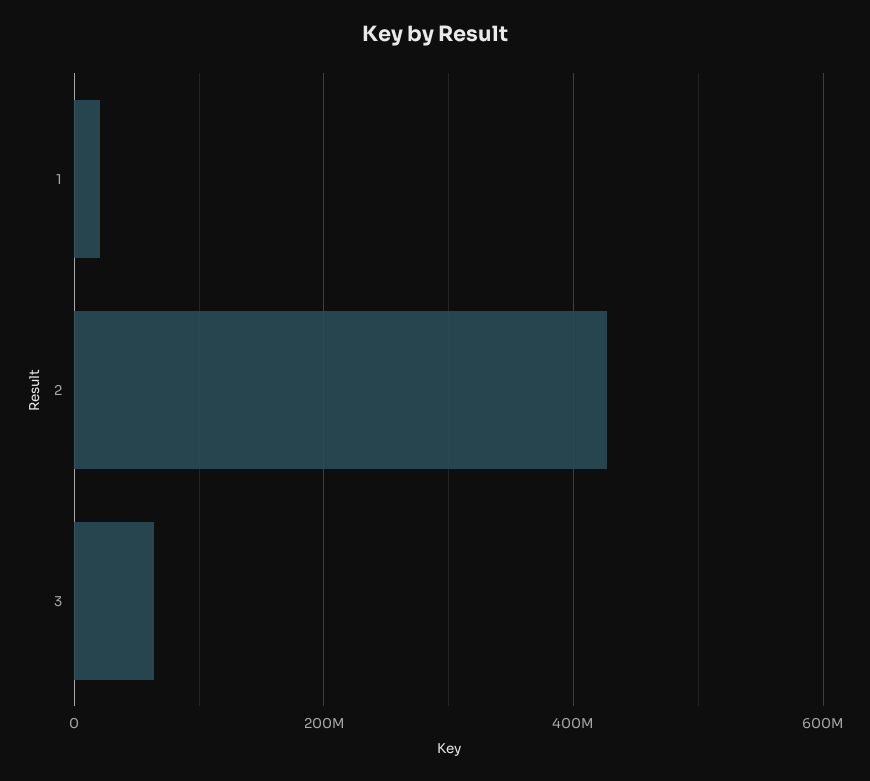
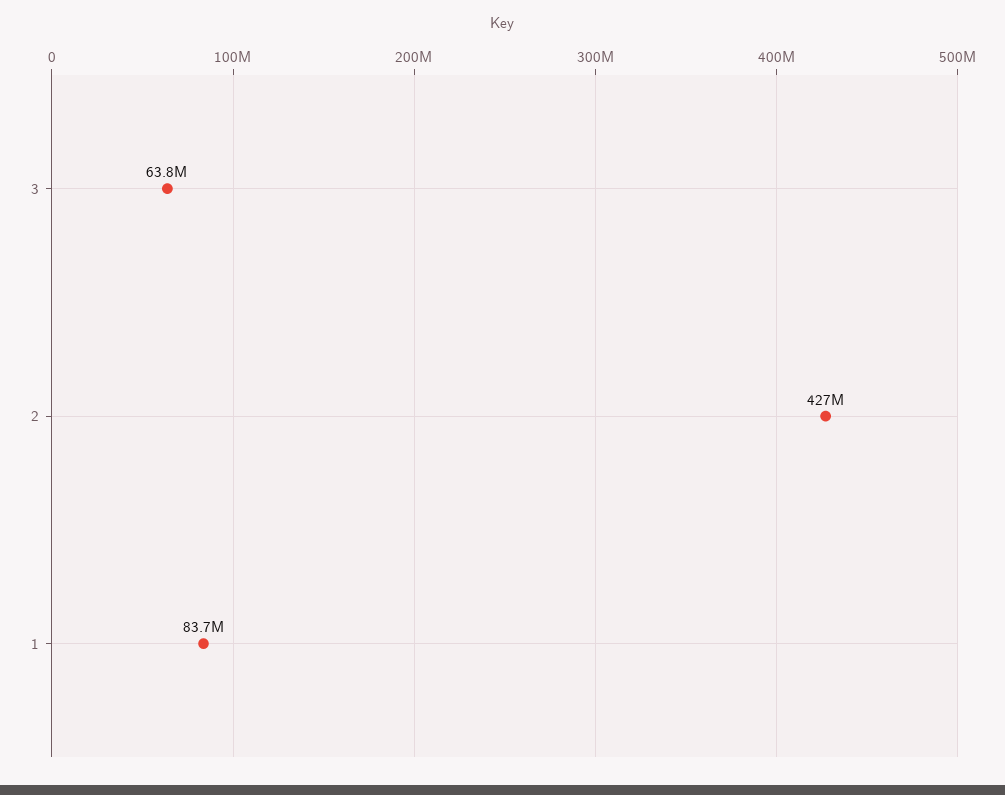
1: 20000000 -> 83700000

